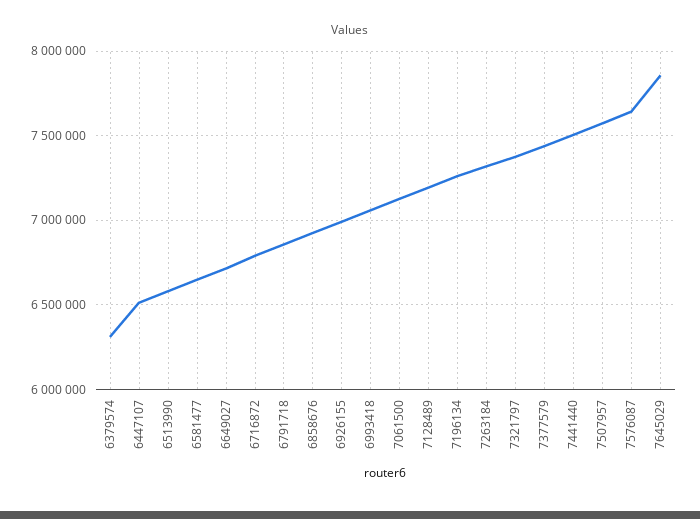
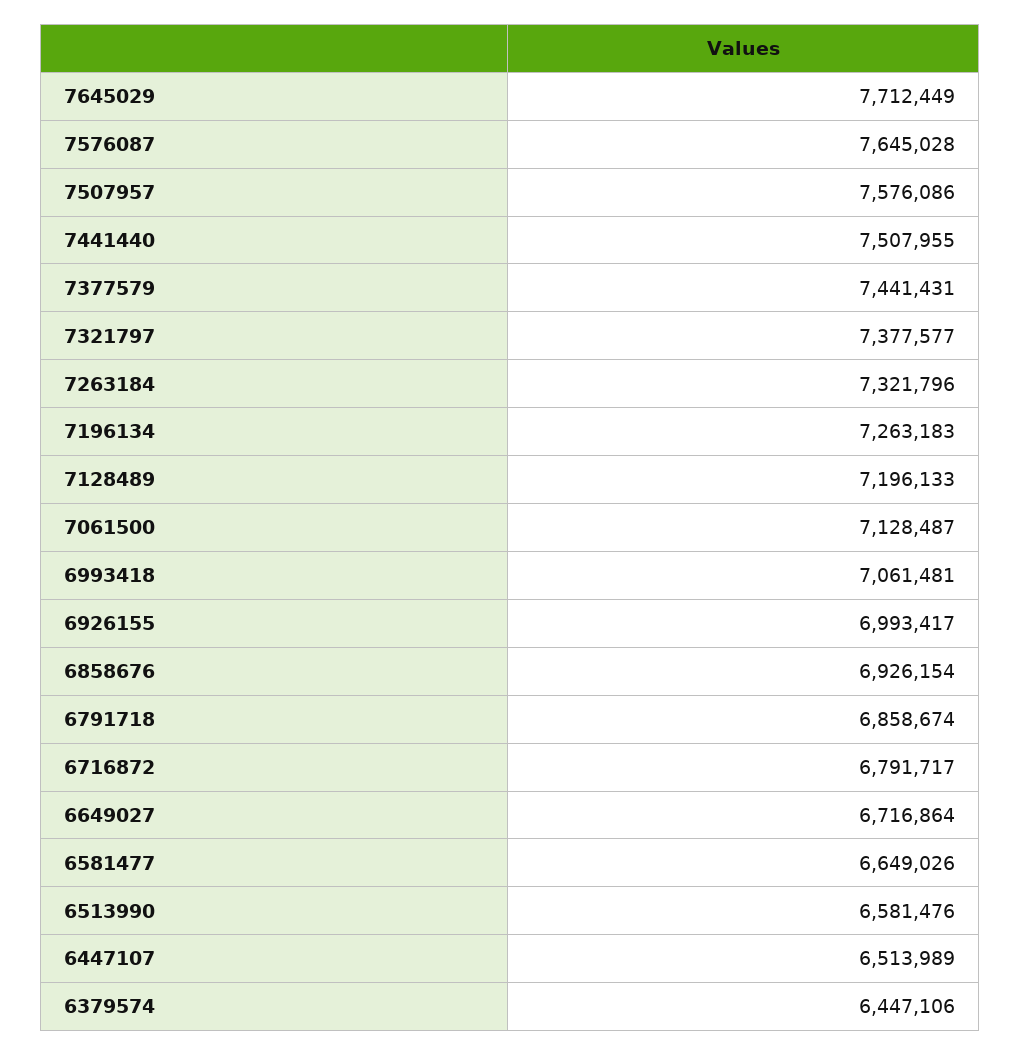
6379574: 6300000 -> 6447106
7645029: 7850000 -> 7712449

